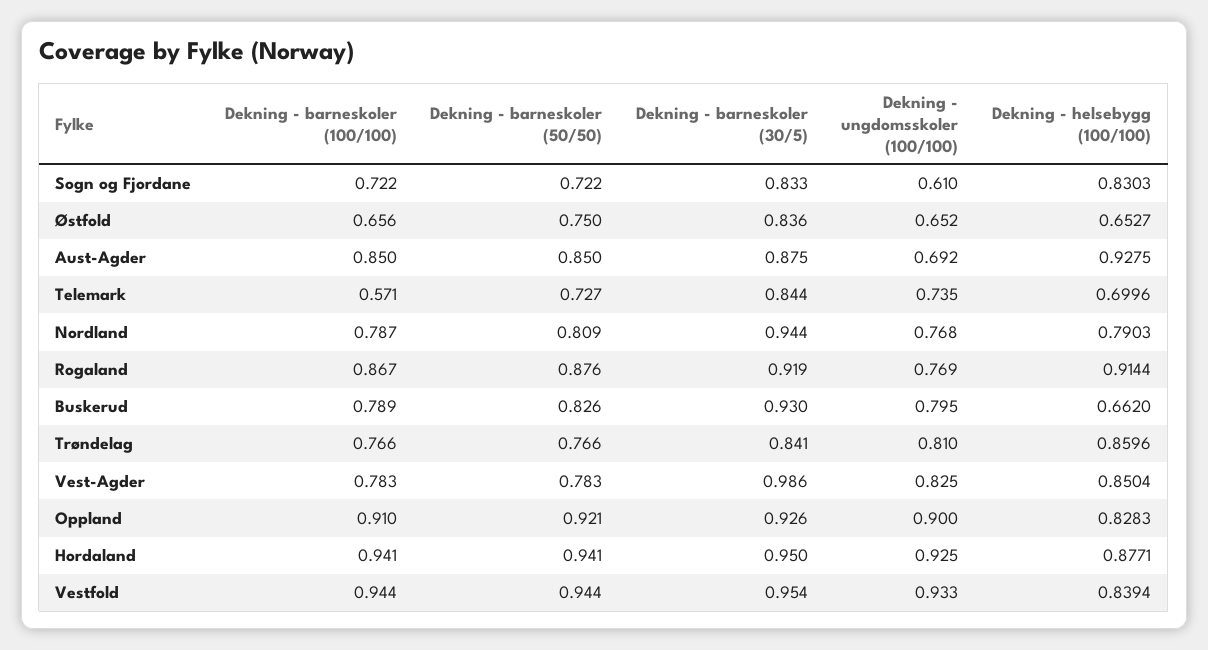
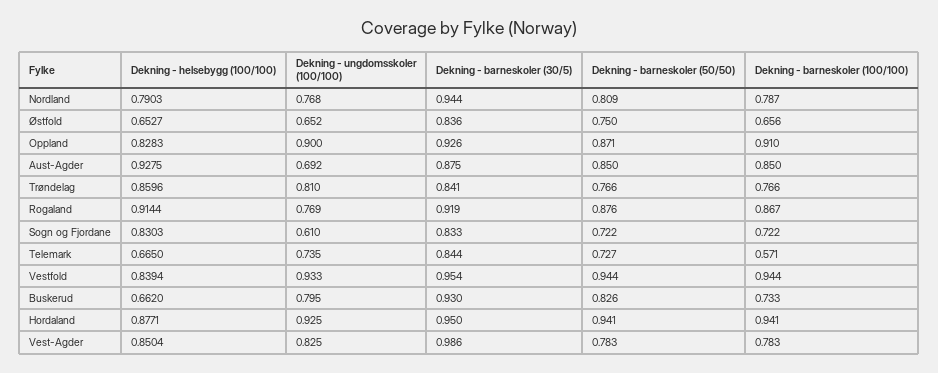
Dekning - helsebygg (100/100), Telemark: 0.6996 -> 0.665
Dekning - barneskoler (100/100), Buskerud: 0.789 -> 0.733
Dekning - barneskoler (50/50), Oppland: 0.921 -> 0.871

